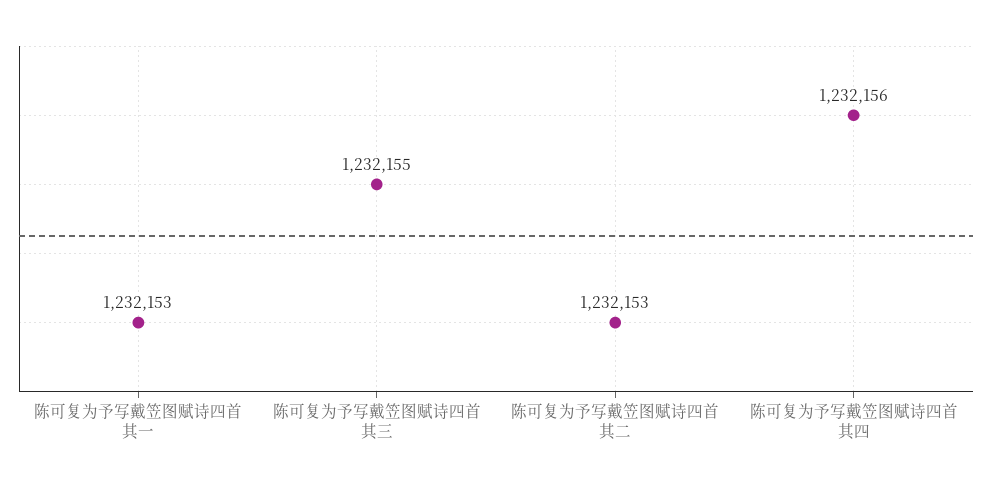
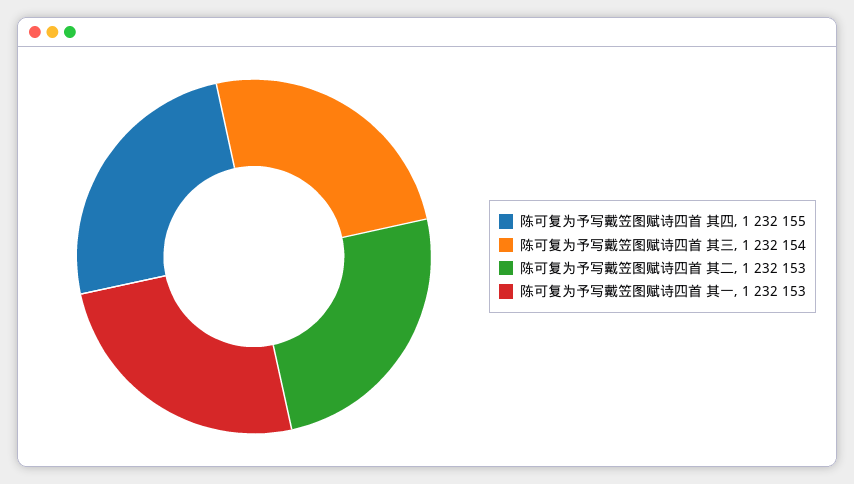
陈可复为予写戴笠图赋诗四首 其三: 1232155 -> 1232154
陈可复为予写戴笠图赋诗四首 其四: 1232156 -> 1232155

